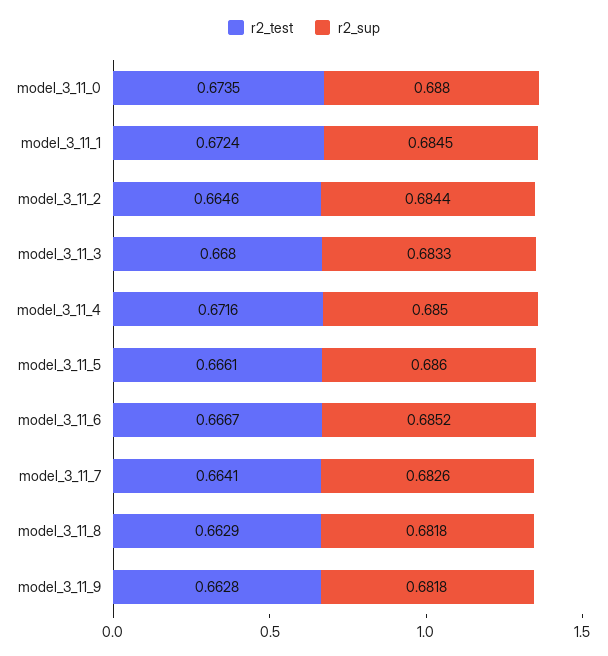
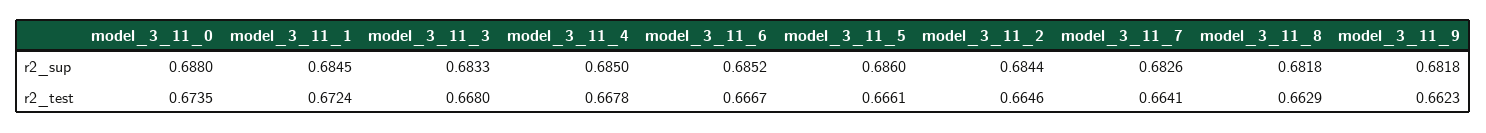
r2_test, model_3_11_4: 0.6716 -> 0.6678
r2_test, model_3_11_9: 0.6628 -> 0.6623

